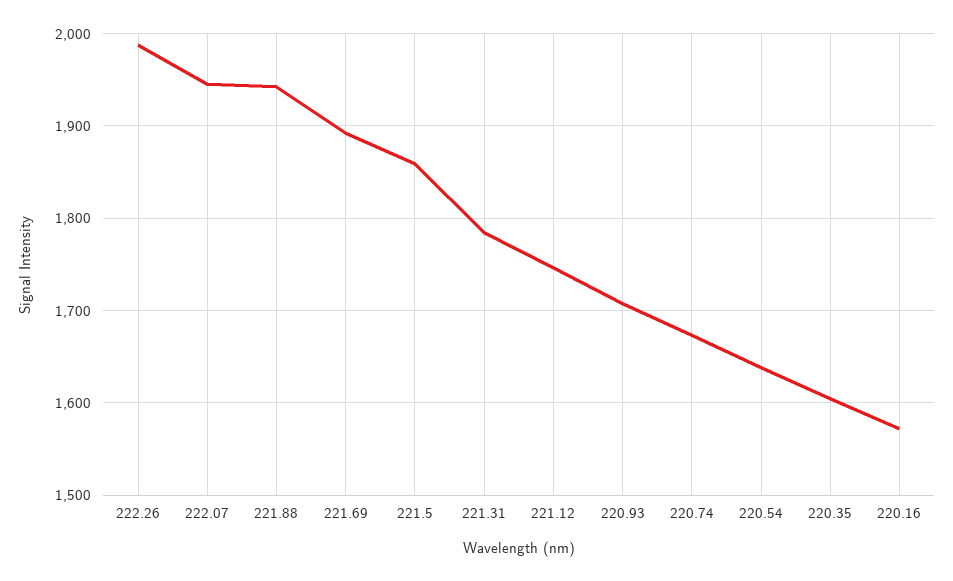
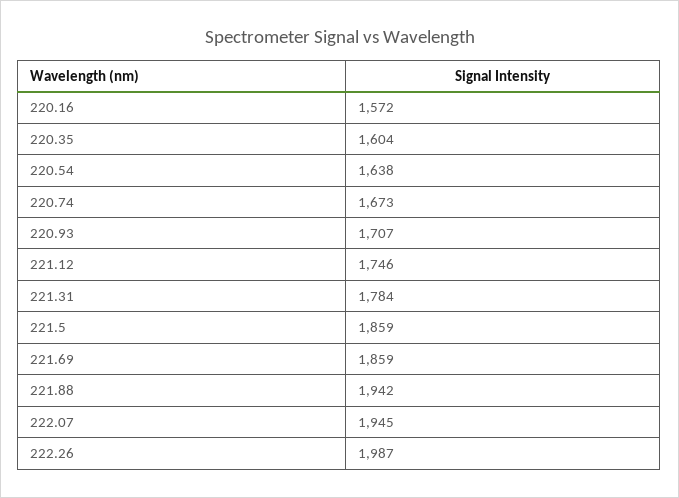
221.69: 1890 -> 1859

